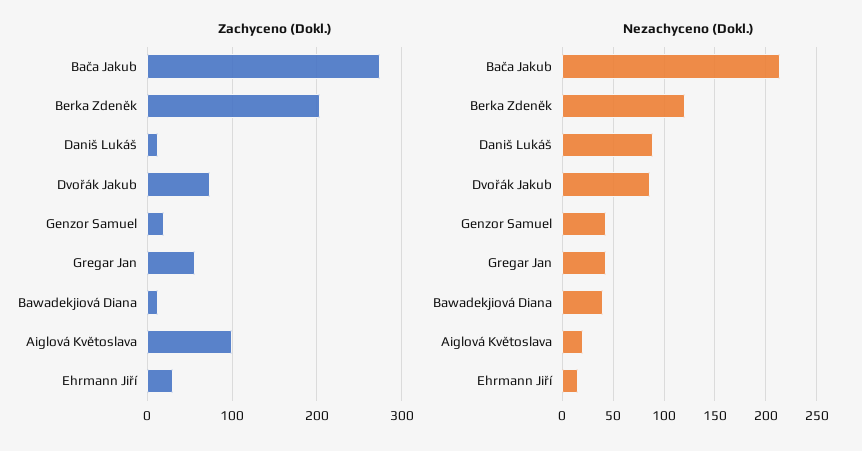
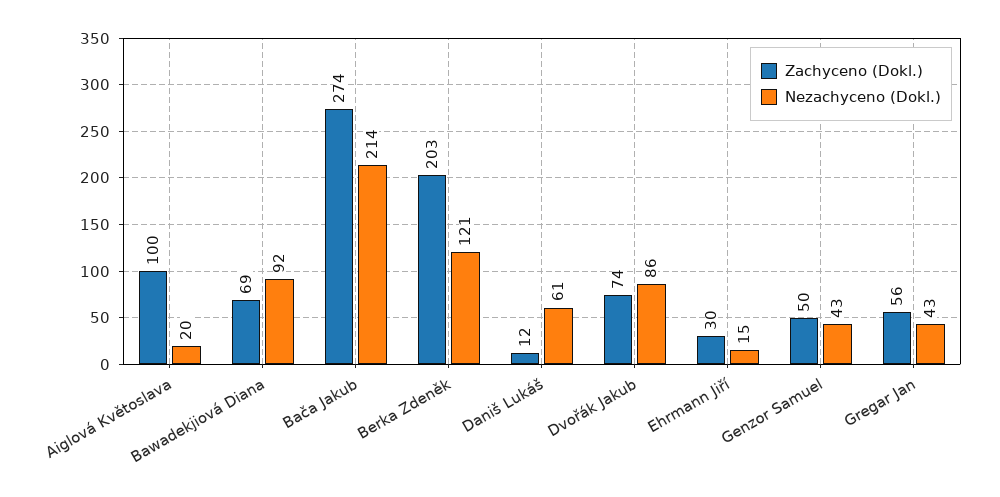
Zachyceno (Dokl.), Genzor Samuel: 20 -> 50
Zachyceno (Dokl.), Bawadekjiová Diana: 10 -> 69
Nezachyceno (Dokl.), Daniš Lukáš: 90 -> 61
Nezachyceno (Dokl.), Bawadekjiová Diana: 40 -> 92

